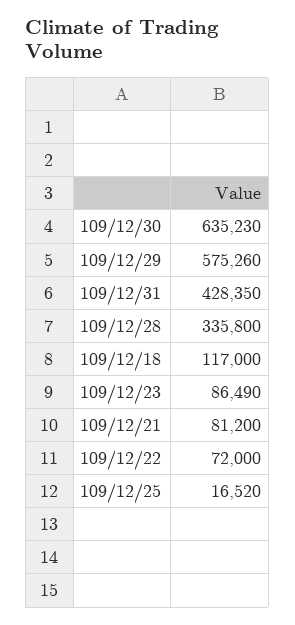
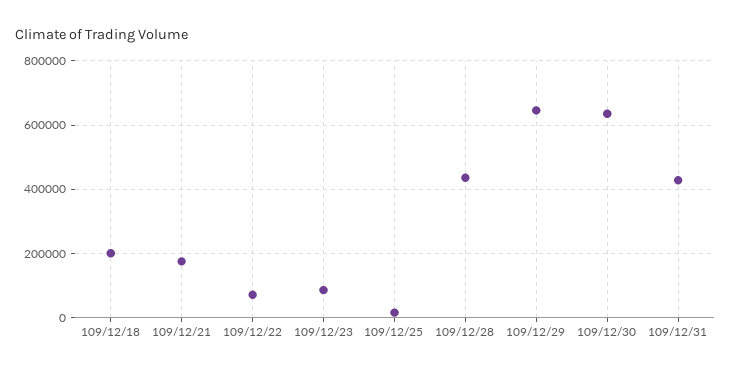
109/12/29: 575260 -> 640000
109/12/28: 335800 -> 440000
109/12/18: 117000 -> 200000
109/12/21: 81200 -> 180000

